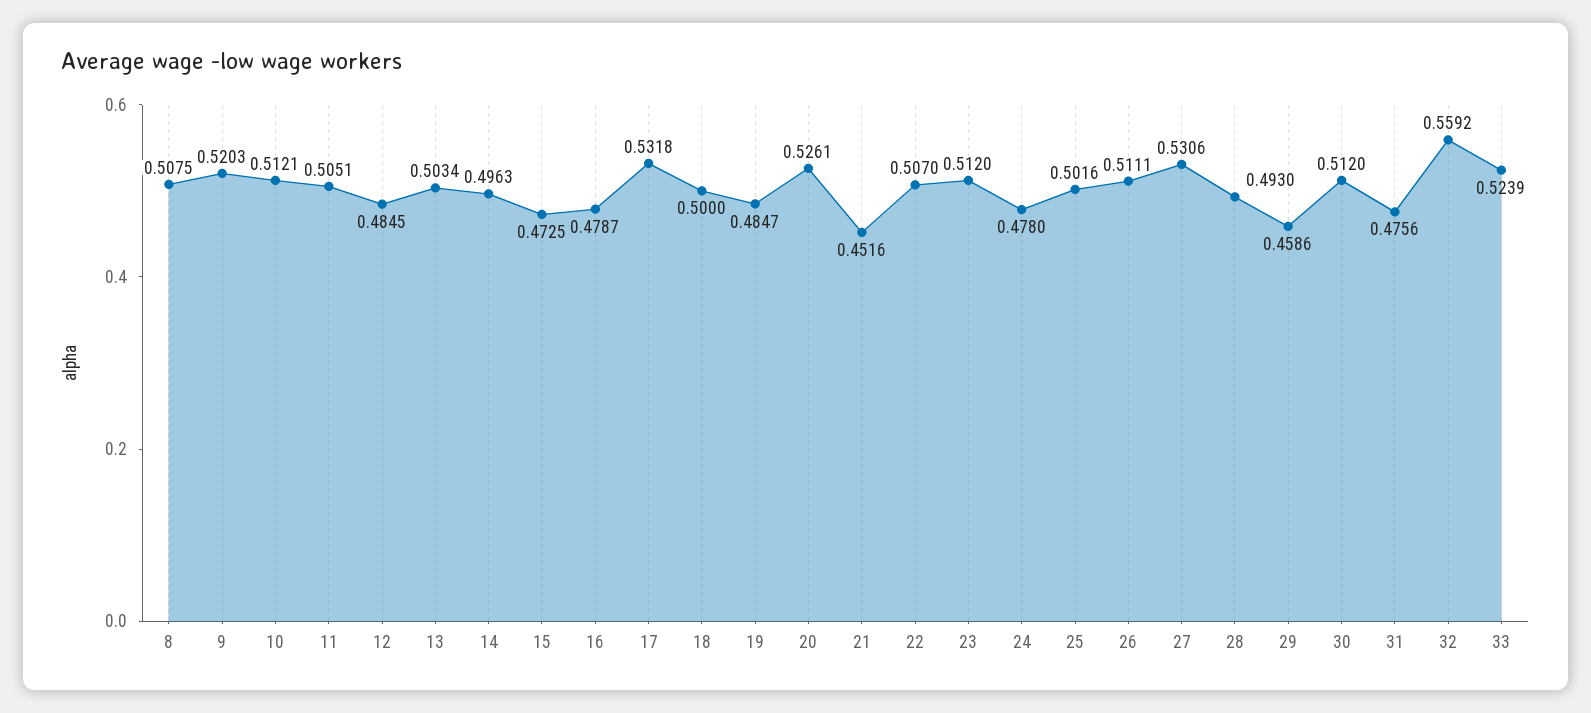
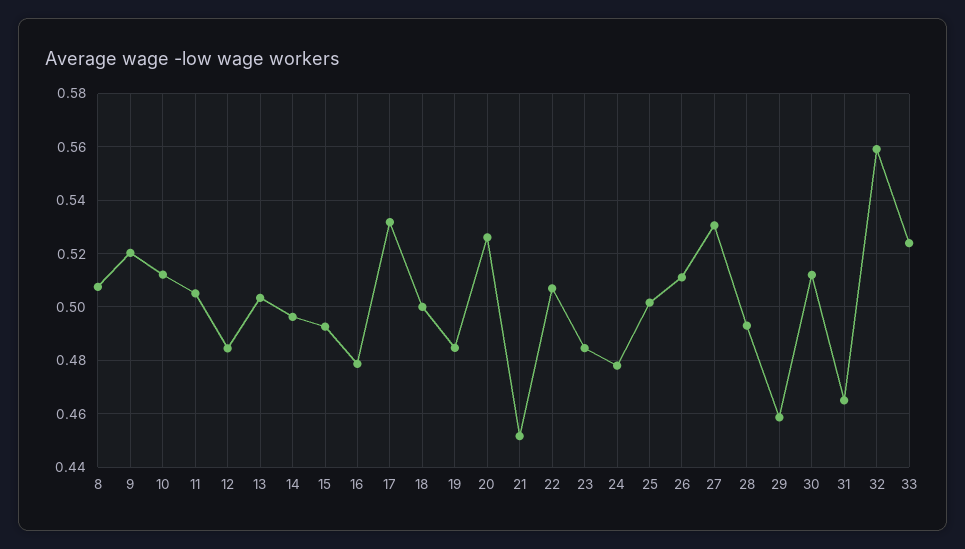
15: 0.4725 -> 0.4925
23: 0.512 -> 0.485
31: 0.4756 -> 0.465

